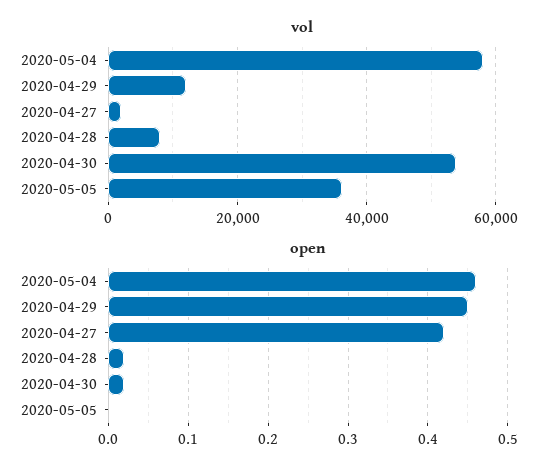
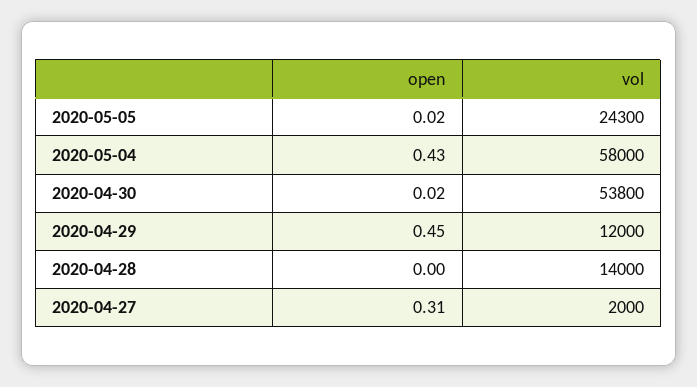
vol, 2020-04-28: 8000 -> 14000
vol, 2020-05-05: 36000 -> 24300
open, 2020-05-04: 0.46 -> 0.43
open, 2020-04-27: 0.42 -> 0.31
open, 2020-04-28: 0.02 -> 0
open, 2020-05-05: 0 -> 0.02

